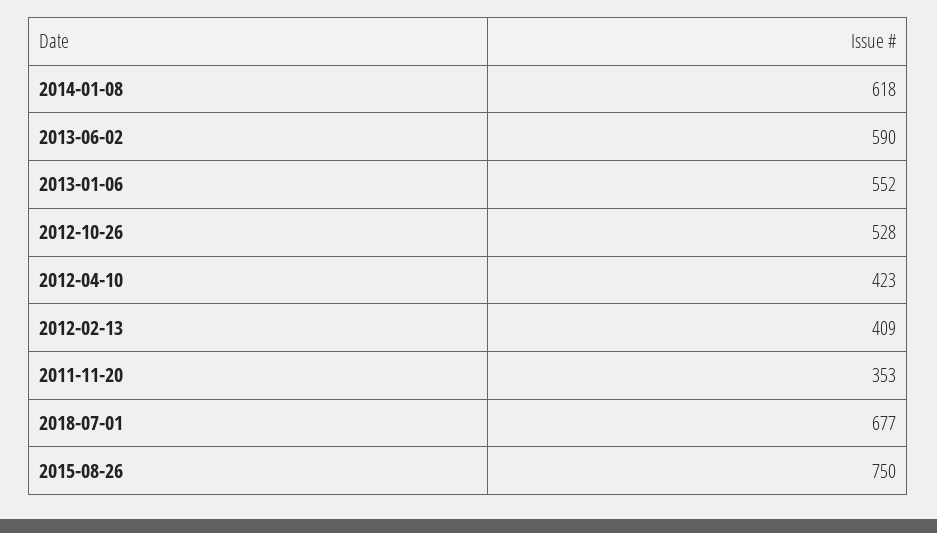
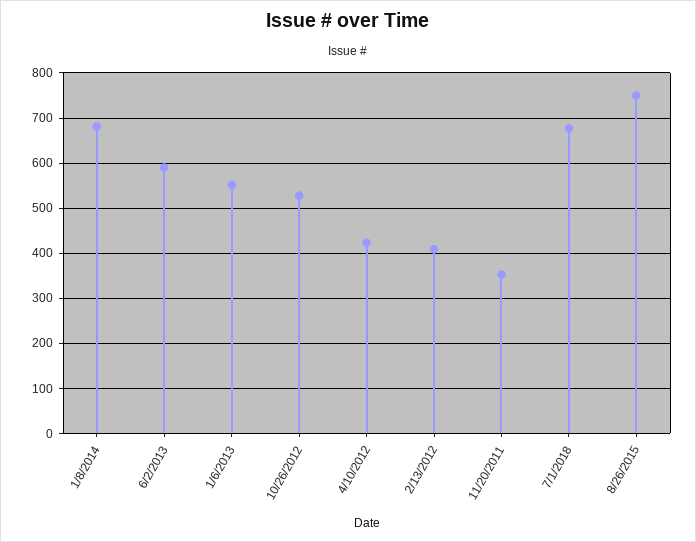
2014-01-08: 618 -> 680

